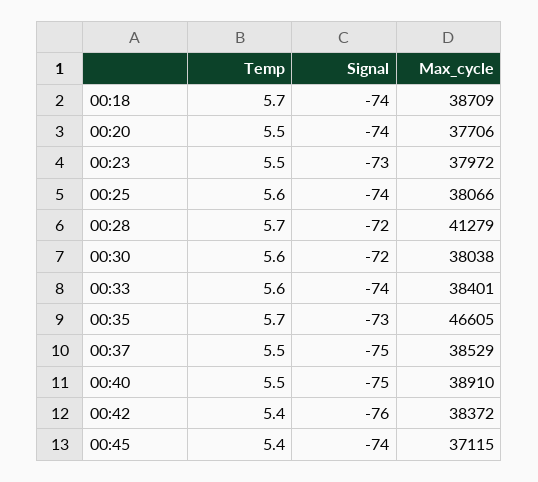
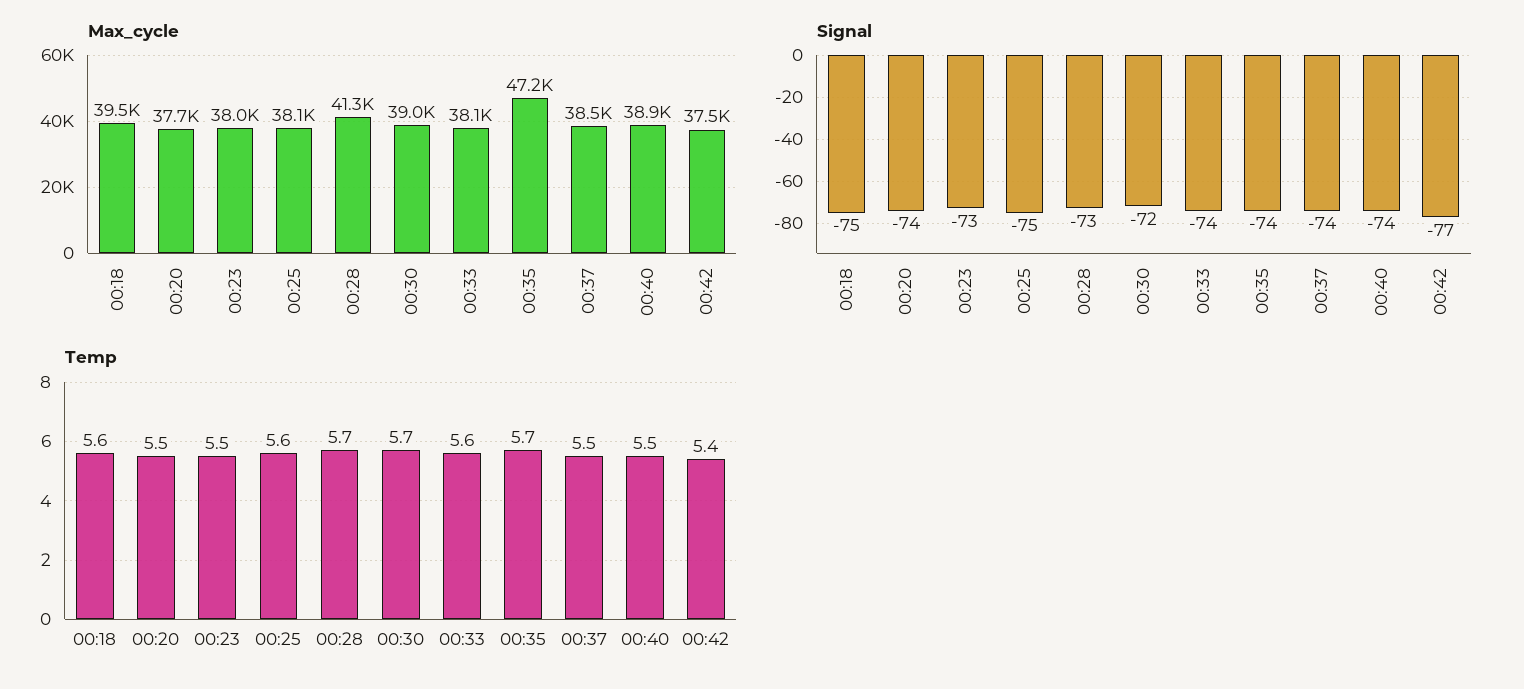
Temp, 00:18: 5.7 -> 5.6
Signal, 00:18: -74 -> -75
Max_cycle, 00:18: 38709 -> 39500
Signal, 00:25: -74 -> -75
Signal, 00:28: -72 -> -73
Temp, 00:30: 5.6 -> 5.7
Max_cycle, 00:30: 38038 -> 39000
Max_cycle, 00:33: 38401 -> 38100
Signal, 00:35: -73 -> -74
Max_cycle, 00:35: 46605 -> 47200
Signal, 00:37: -75 -> -74
Signal, 00:40: -75 -> -74
Signal, 00:42: -76 -> -77
Max_cycle, 00:42: 38372 -> 37500
Temp, 00:45: 5.4 -> none
Signal, 00:45: -74 -> none
Max_cycle, 00:45: 37115 -> none

